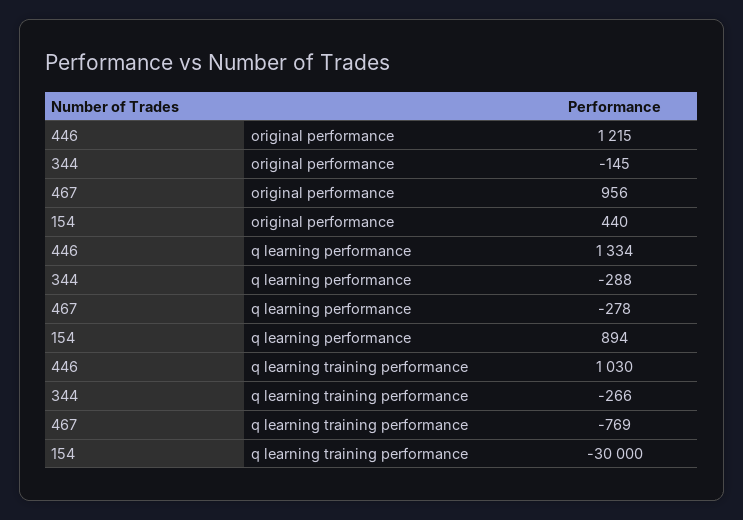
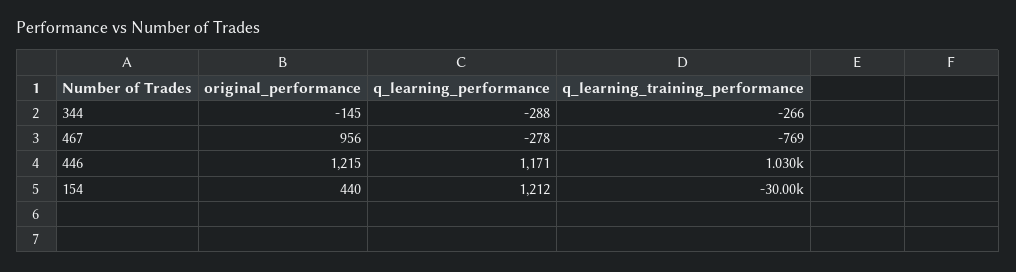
446, q learning performance: 1334 -> 1171
154, q learning performance: 894 -> 1212

